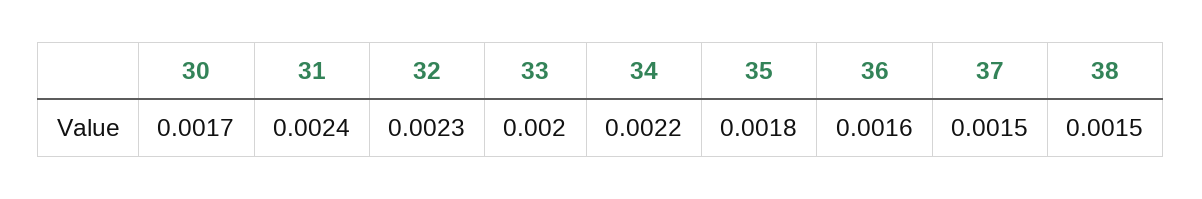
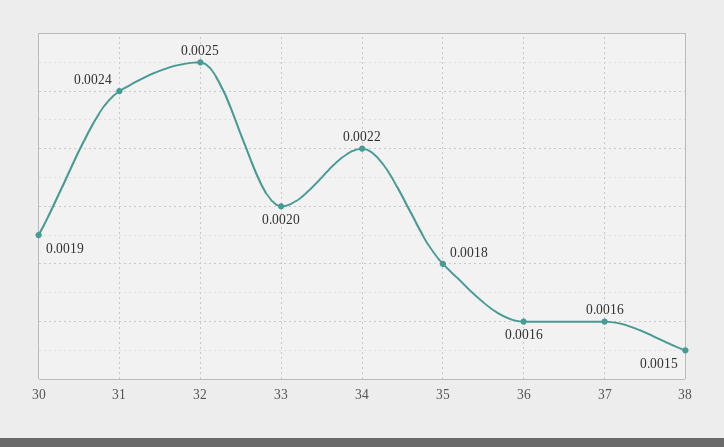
30: 0.0017 -> 0.0019
32: 0.0023 -> 0.0025
37: 0.0015 -> 0.0016

